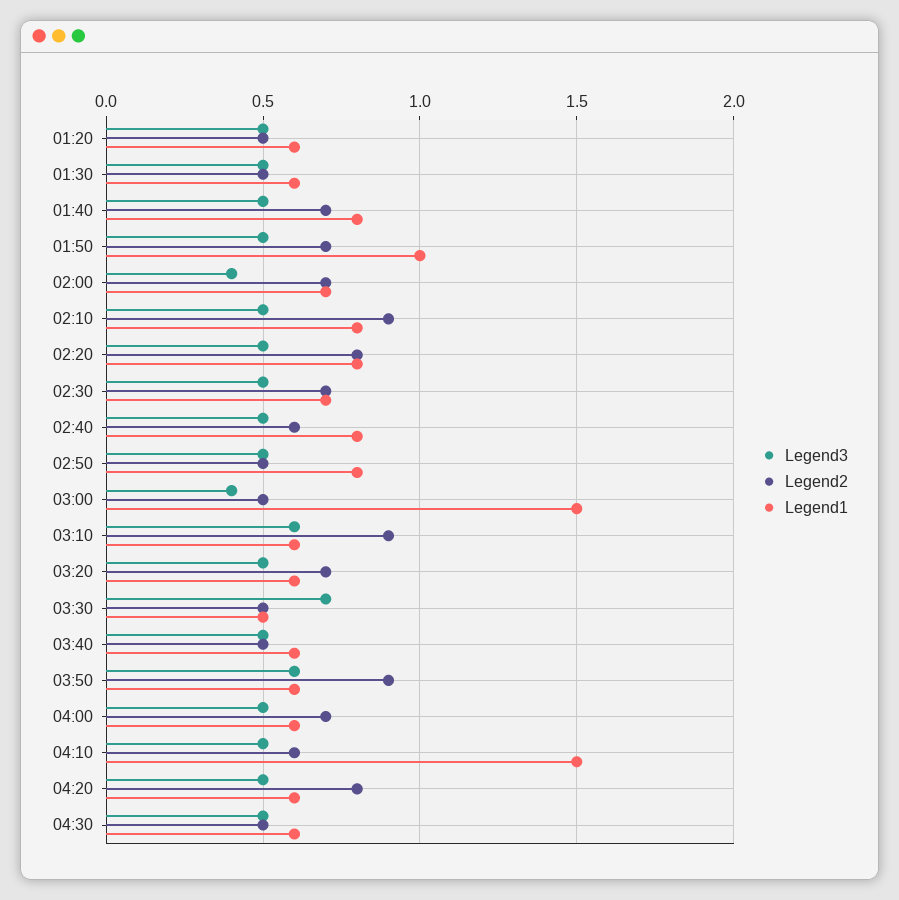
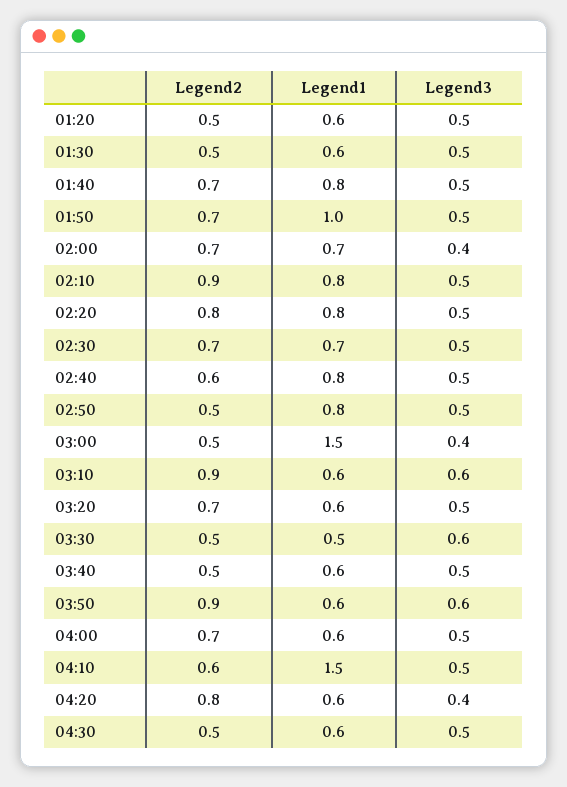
Legend3, 03:30: 0.7 -> 0.6
Legend3, 04:20: 0.5 -> 0.4

